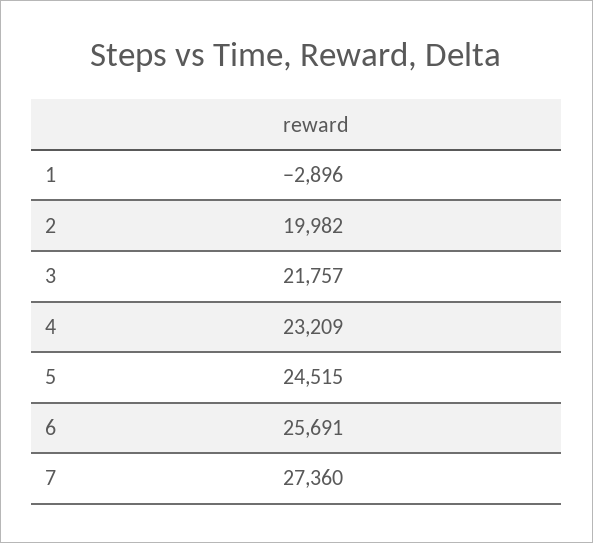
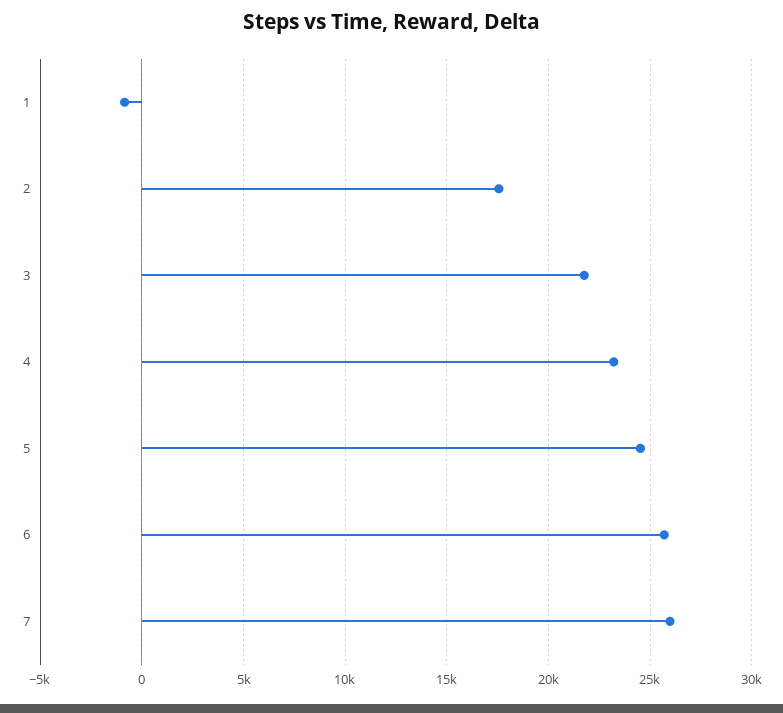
1: -2896 -> -1000
2: 19982 -> 17500
7: 27360 -> 26000

